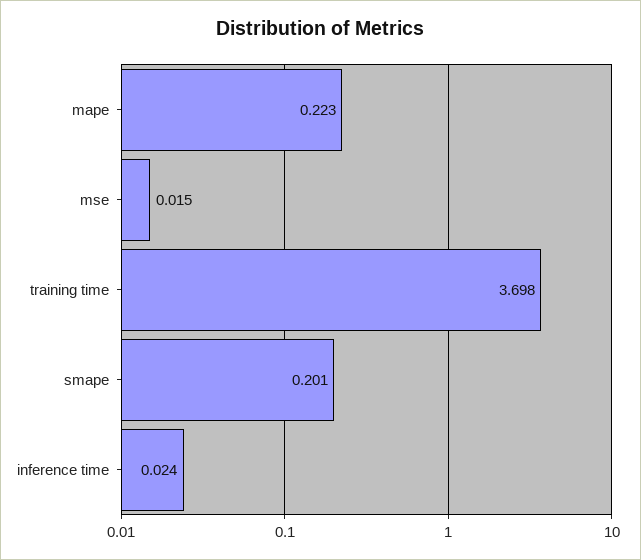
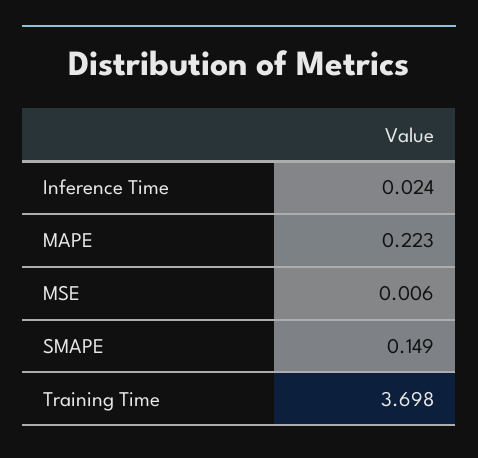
mse: 0.015 -> 0.006
smape: 0.201 -> 0.149

